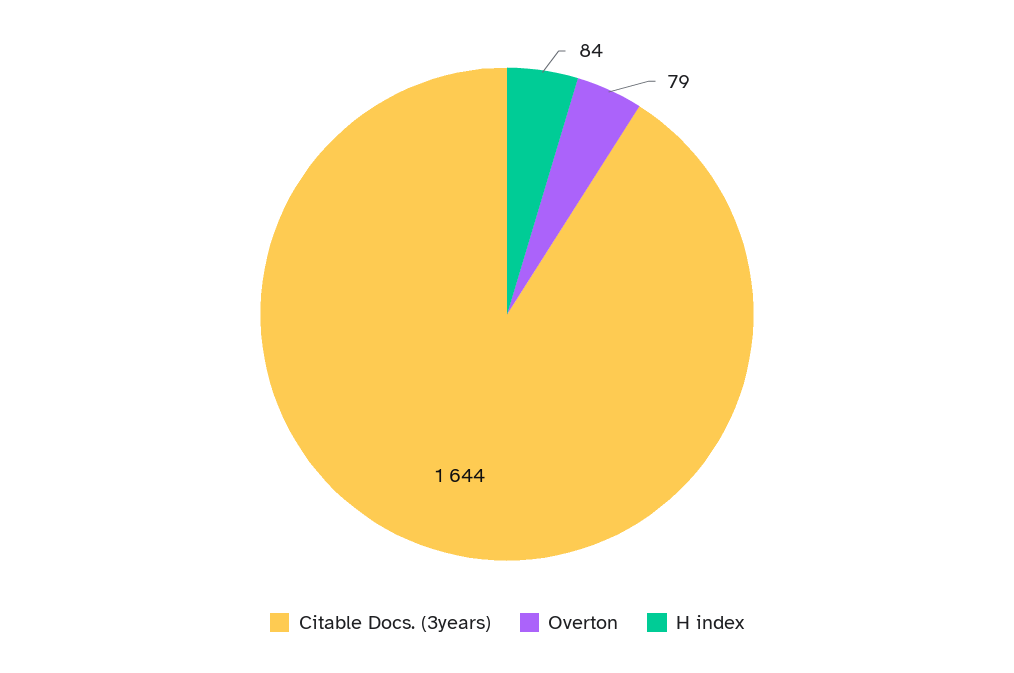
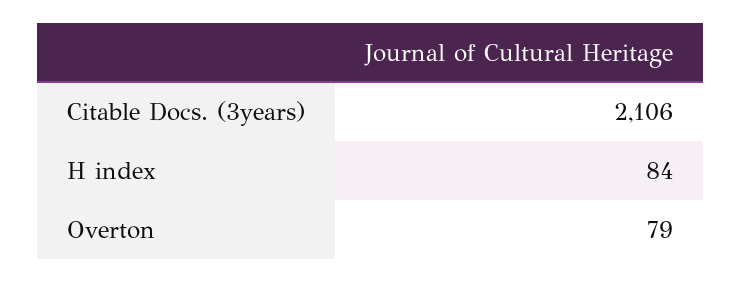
Citable Docs. (3years): 1644 -> 2106

